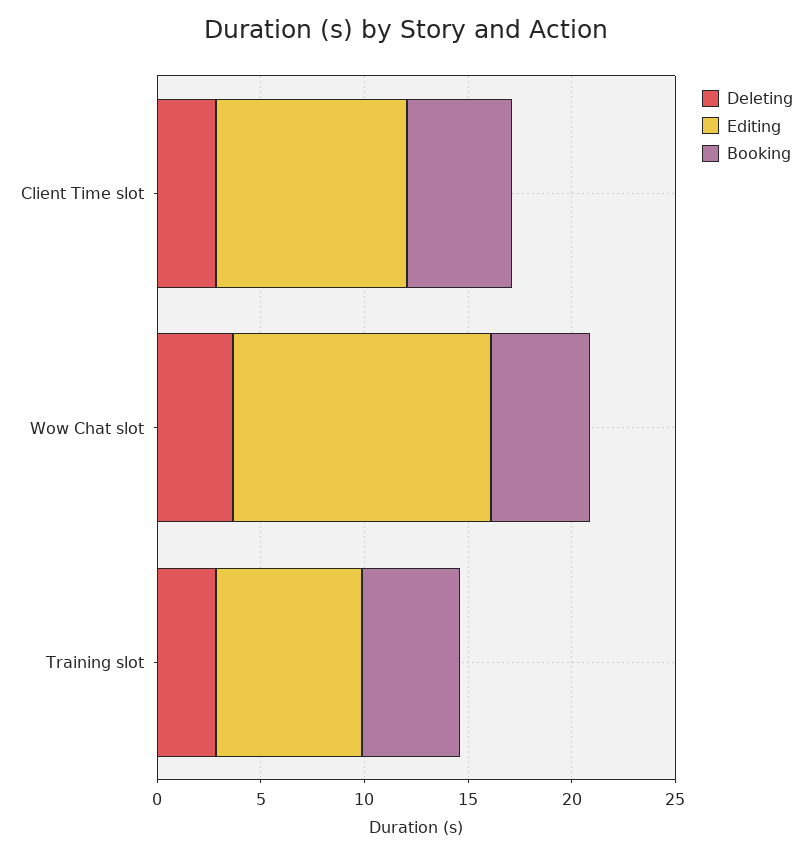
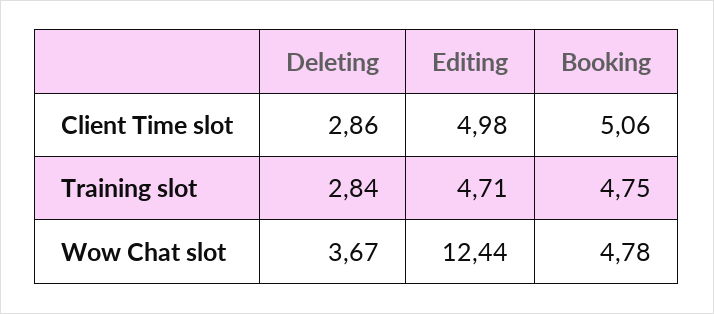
Editing, Client Time slot: 9 -> 4.98
Editing, Training slot: 7 -> 4.71

